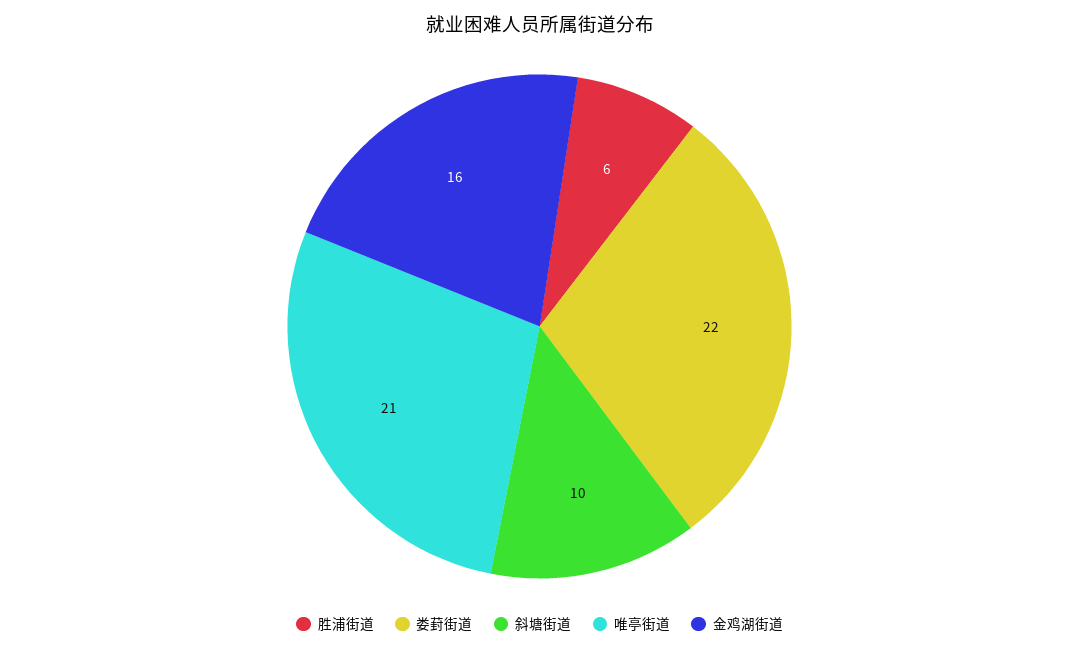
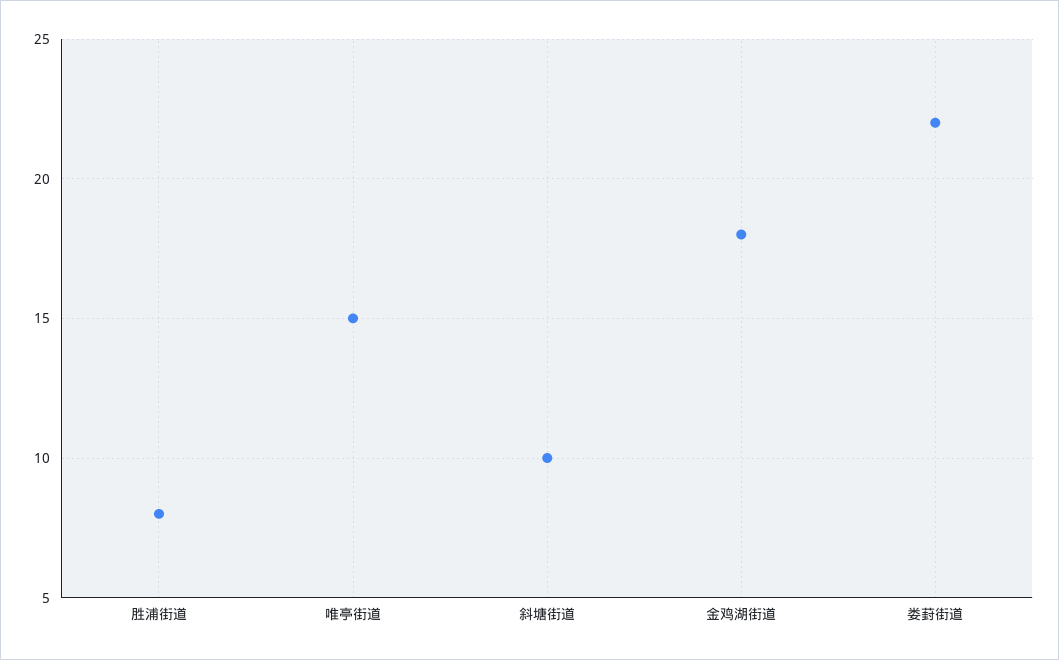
胜浦街道: 6 -> 8
唯亭街道: 21 -> 15
金鸡湖街道: 16 -> 18

